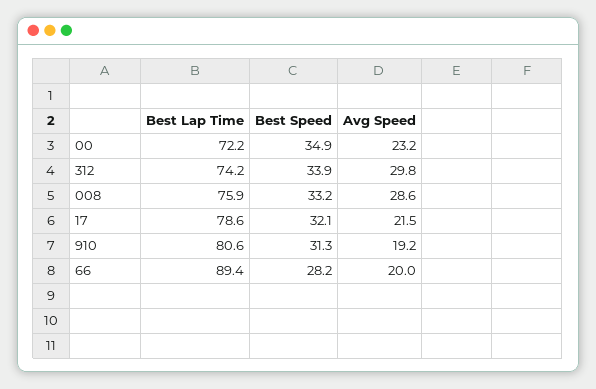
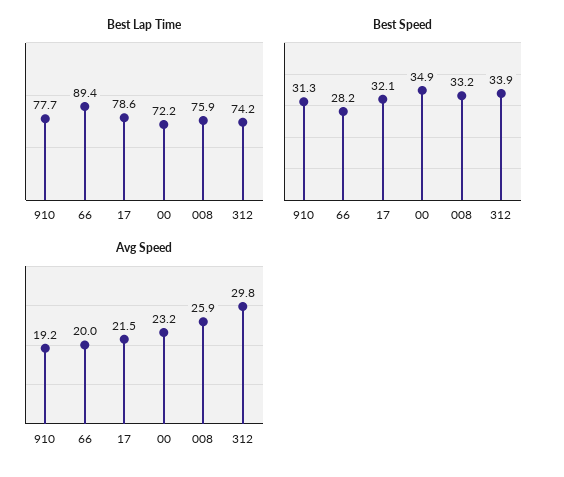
Avg Speed, 008: 28.6 -> 25.9
Best Lap Time, 910: 80.6 -> 77.7

